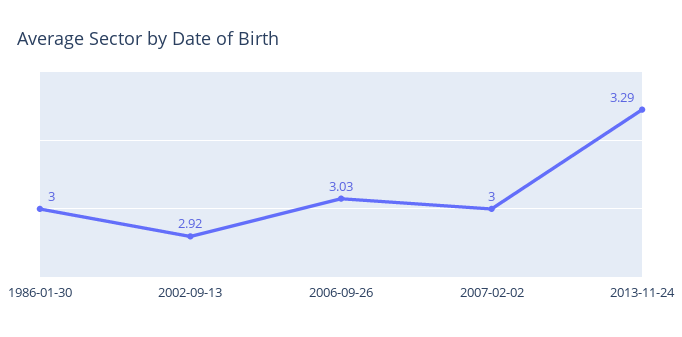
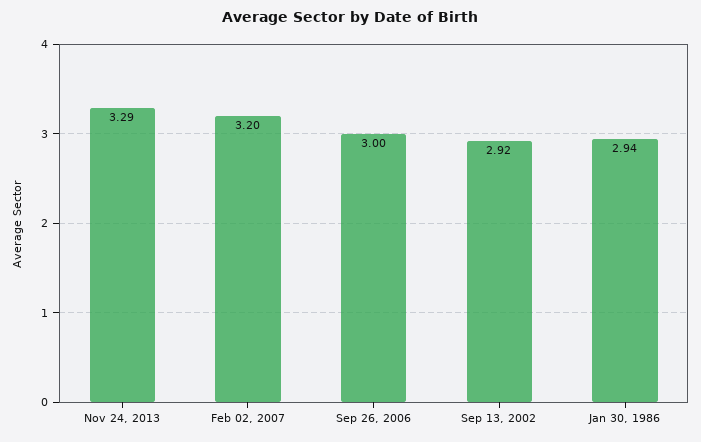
1986-01-30: 3 -> 2.94
2006-09-26: 3.03 -> 3
2007-02-02: 3 -> 3.2

